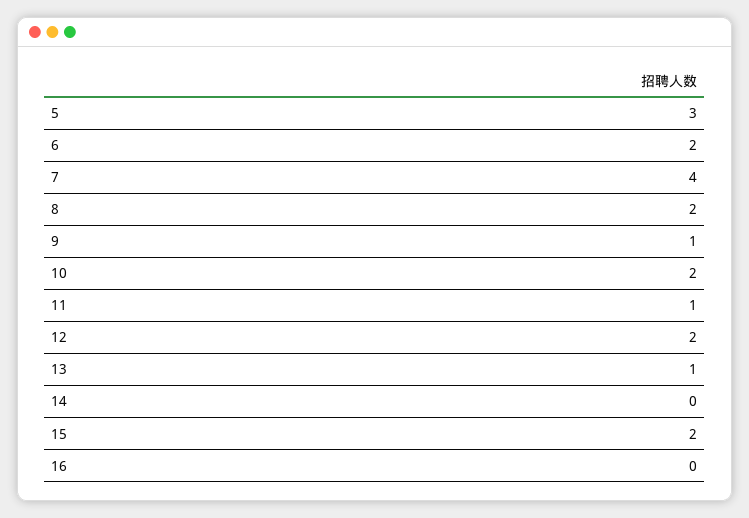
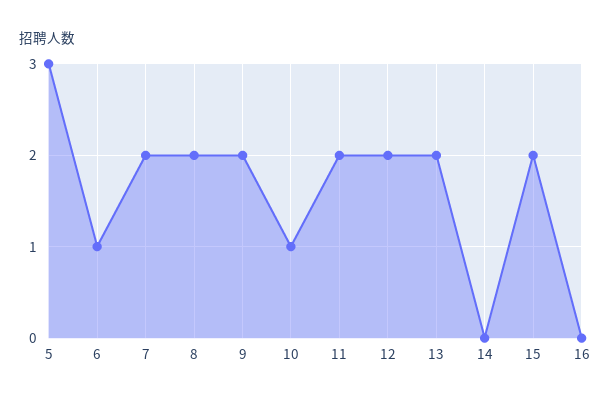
6: 2 -> 1
7: 4 -> 2
9: 1 -> 2
10: 2 -> 1
11: 1 -> 2
13: 1 -> 2

